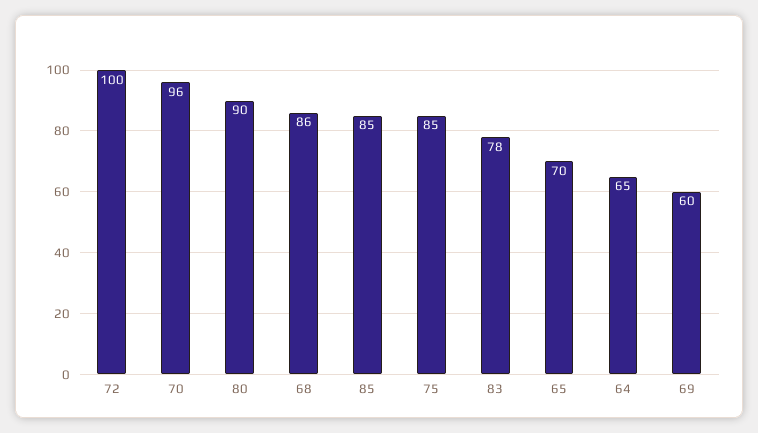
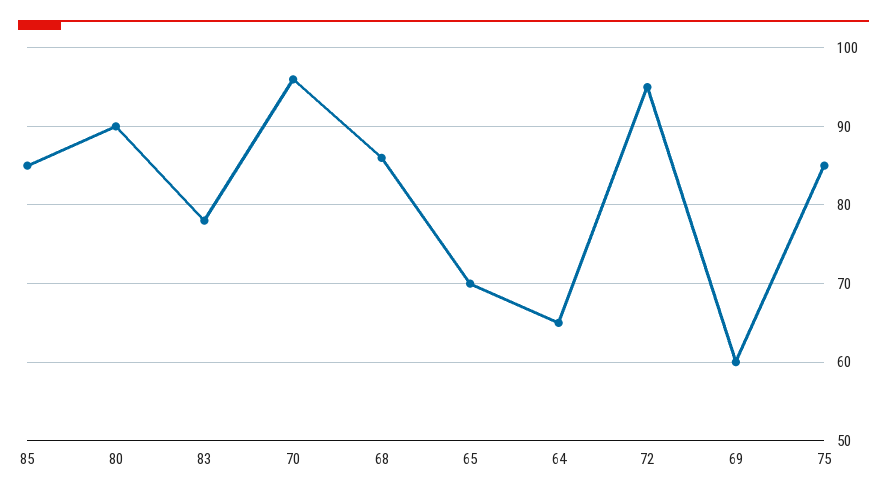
72: 100 -> 95

